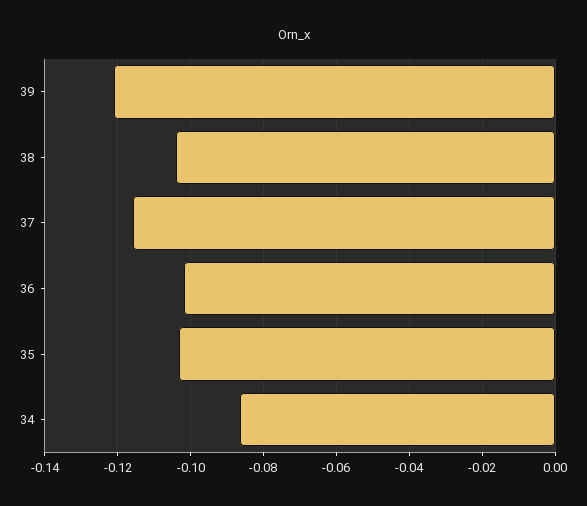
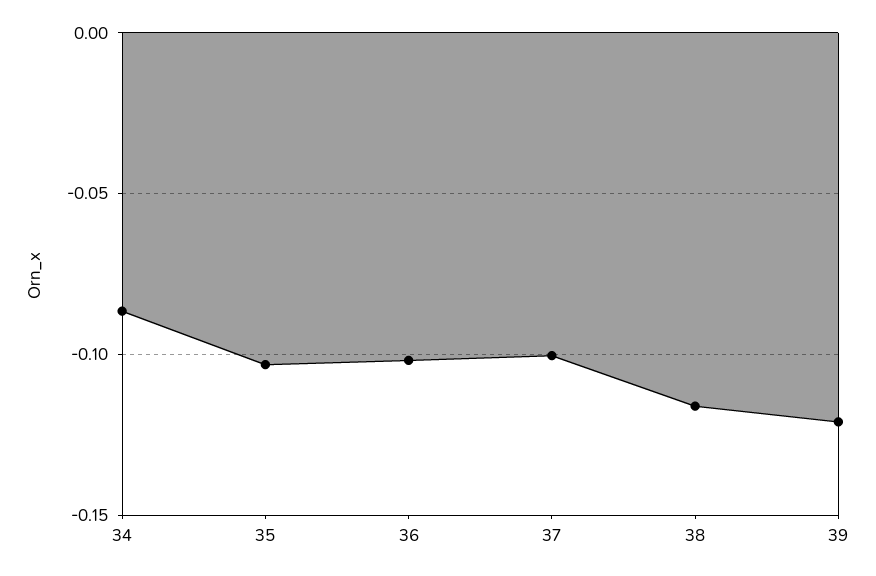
38: -0.104 -> -0.115
37: -0.116 -> -0.1

